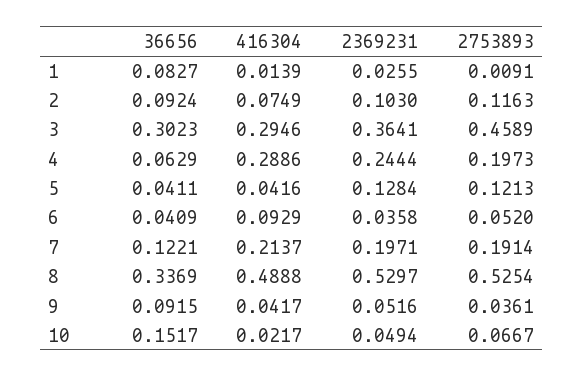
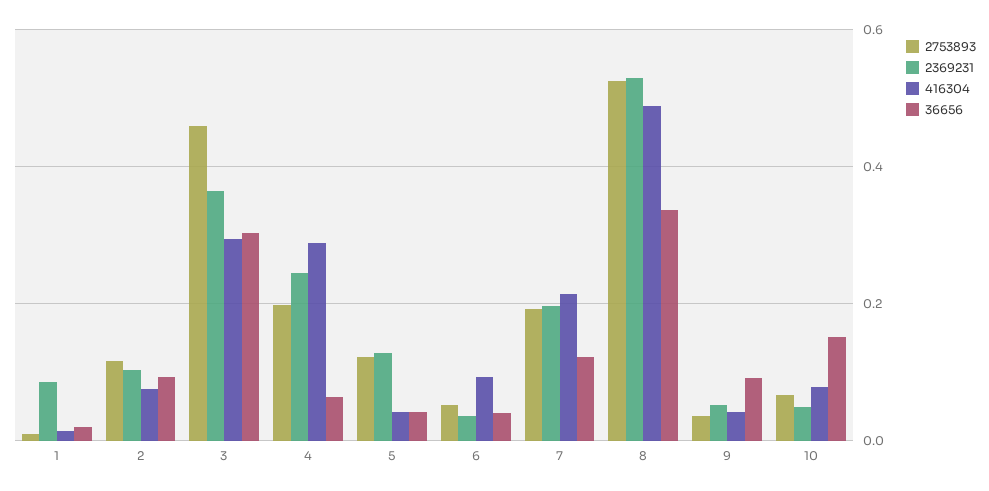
36656, 1: 0.0827 -> 0.02
2369231, 1: 0.0255 -> 0.08
416304, 10: 0.0217 -> 0.08

